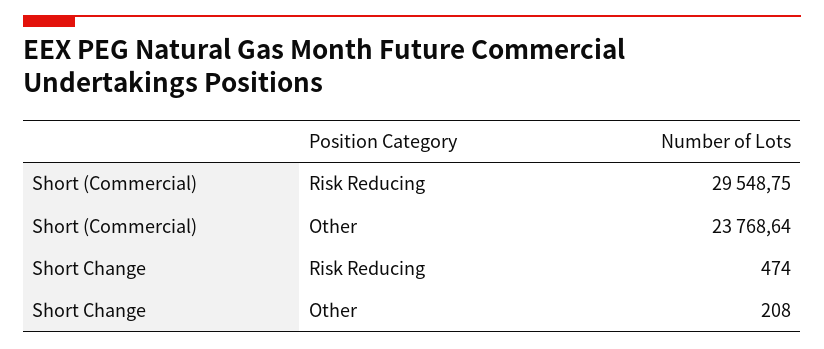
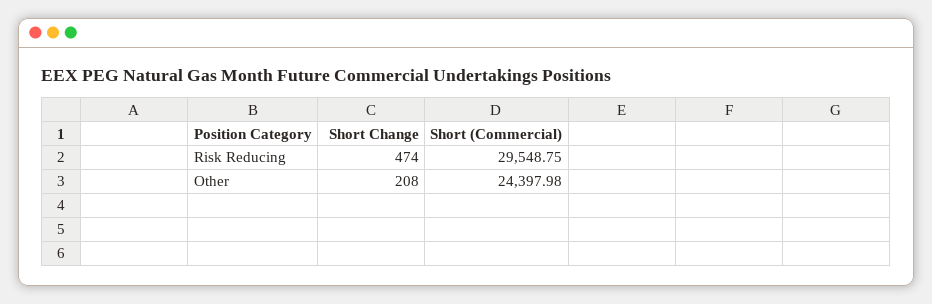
Short (Commercial), Other: 23768.64 -> 24397.98

